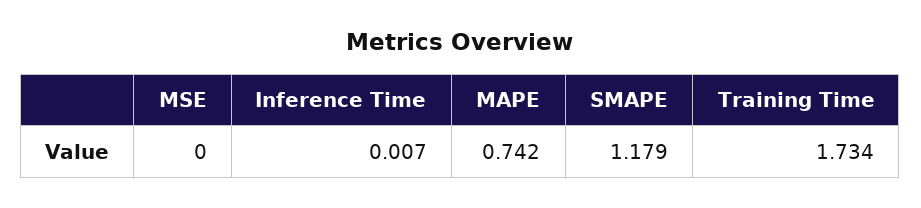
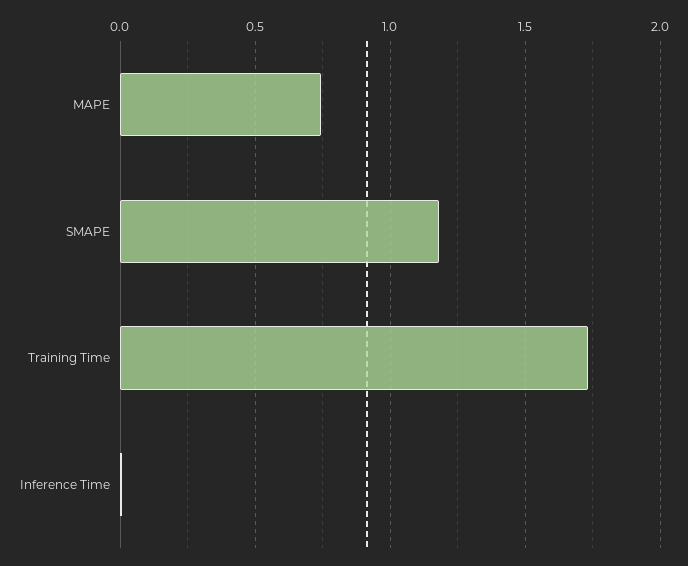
MSE: 0 -> none

